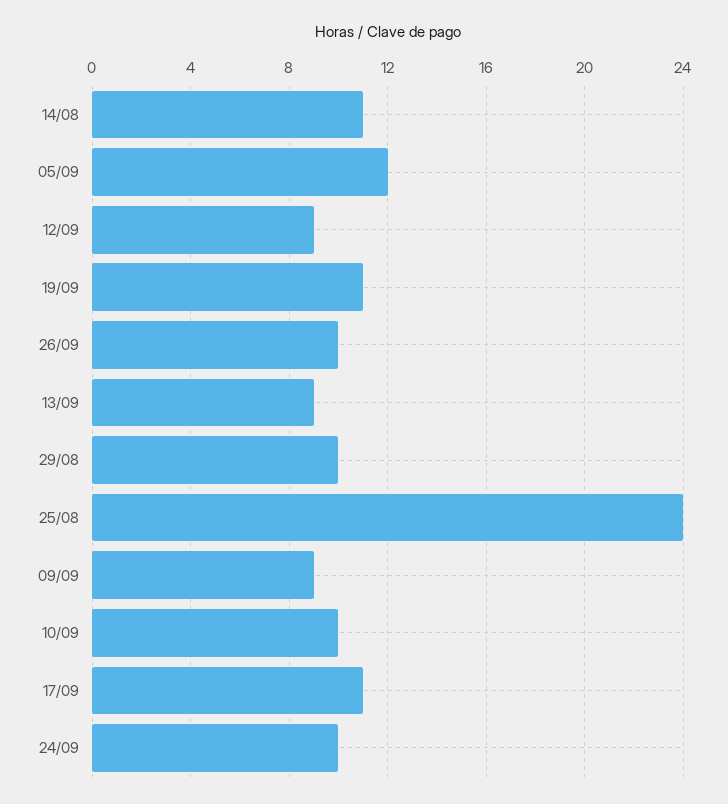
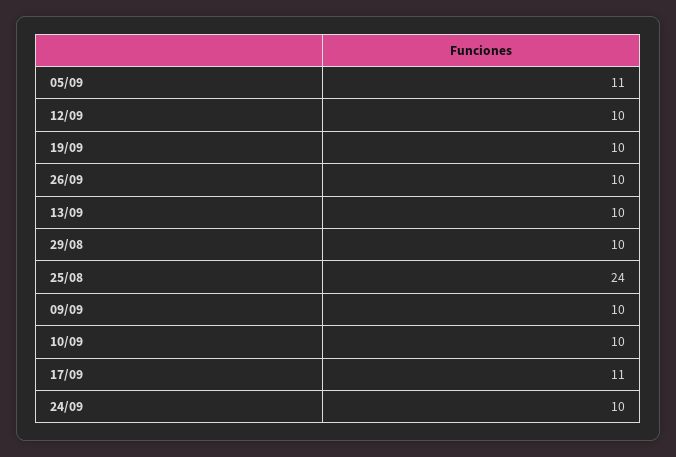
14/08: 11 -> none
05/09: 12 -> 11
12/09: 9 -> 10
19/09: 11 -> 10
13/09: 9 -> 10
09/09: 9 -> 10

